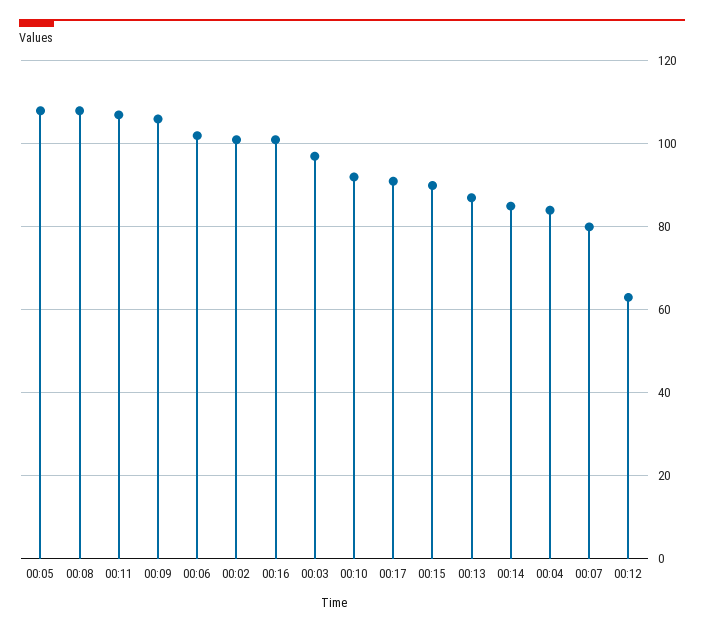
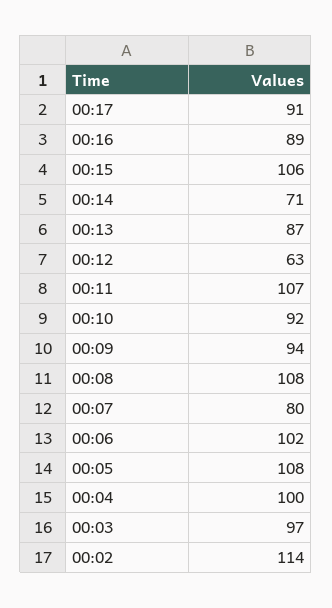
00:09: 105 -> 94
00:02: 100 -> 114
00:16: 100 -> 89
00:15: 90 -> 106
00:14: 85 -> 71
00:04: 85 -> 100

